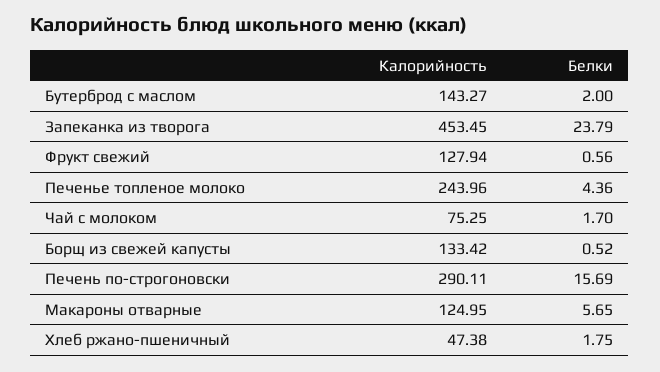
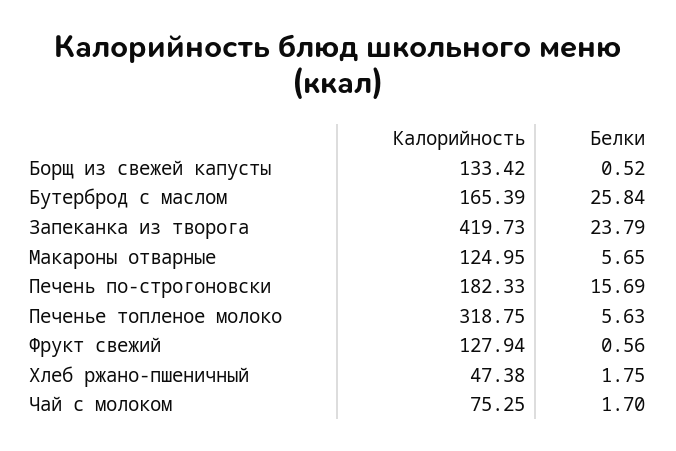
Калорийность, Бутерброд с маслом: 143.27 -> 165.39
Белки, Бутерброд с маслом: 2 -> 25.84
Калорийность, Запеканка из творога: 453.45 -> 419.73
Калорийность, Печенье топленое молоко: 243.96 -> 318.75
Белки, Печенье топленое молоко: 4.36 -> 5.63
Калорийность, Печень по-строгоновски: 290.11 -> 182.33

